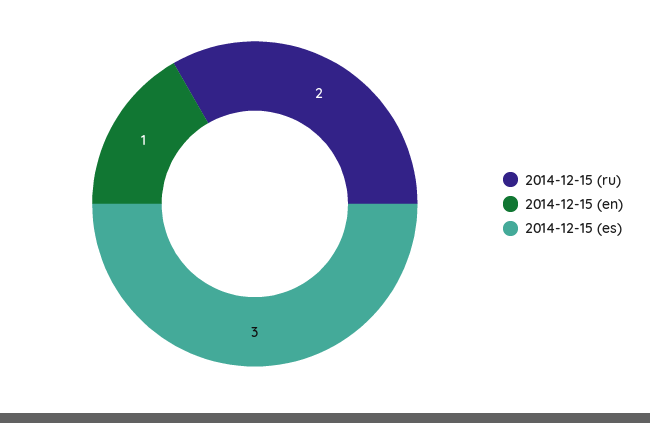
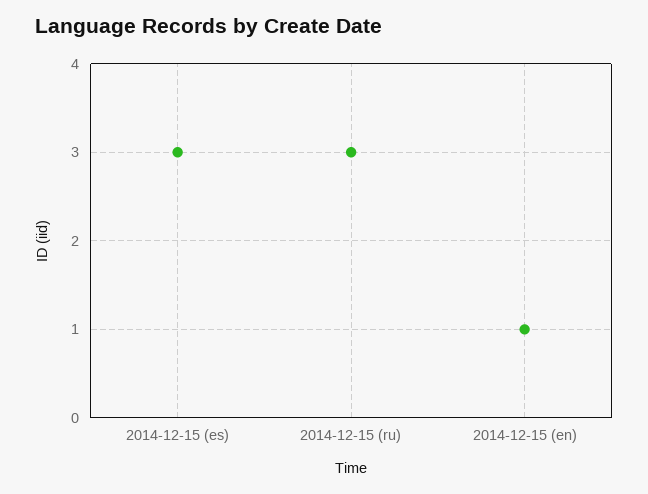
2014-12-15 (ru): 2 -> 3

